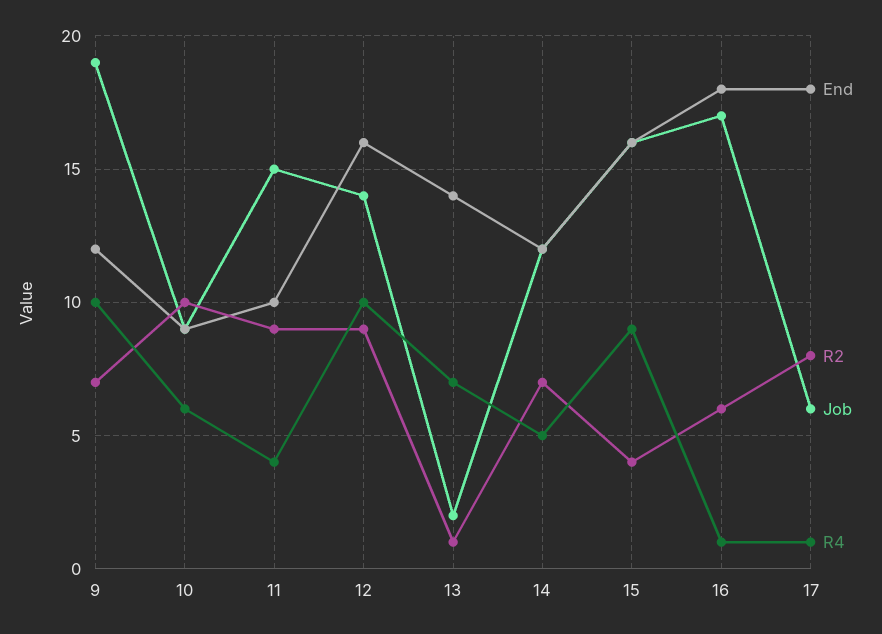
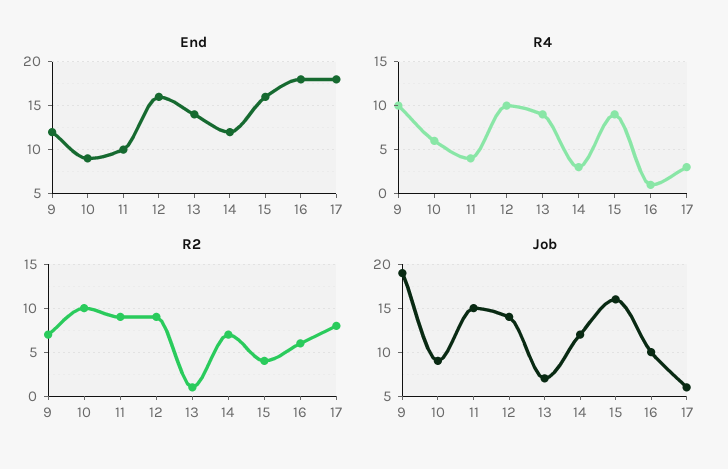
Job, 13: 2 -> 7
R4, 13: 7 -> 9
R4, 14: 5 -> 3
Job, 16: 17 -> 10
R4, 17: 1 -> 3

